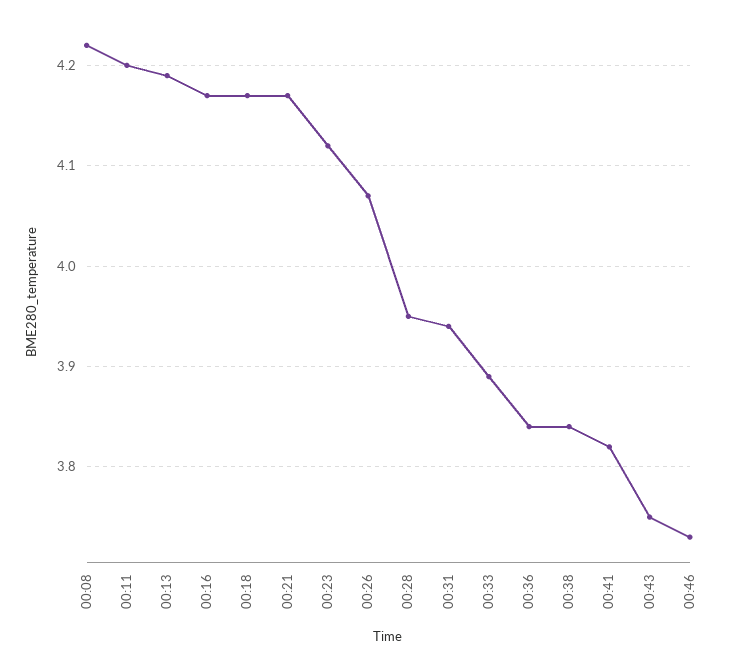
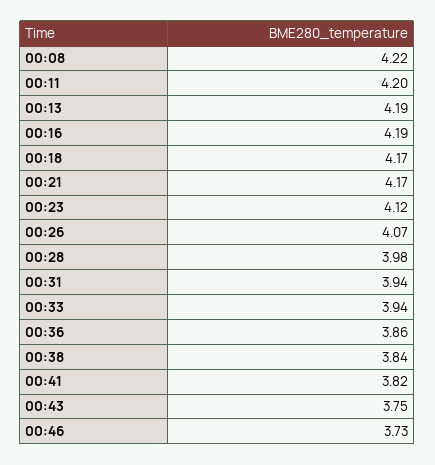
00:16: 4.17 -> 4.19
00:28: 3.95 -> 3.98
00:33: 3.89 -> 3.94
00:36: 3.84 -> 3.86

